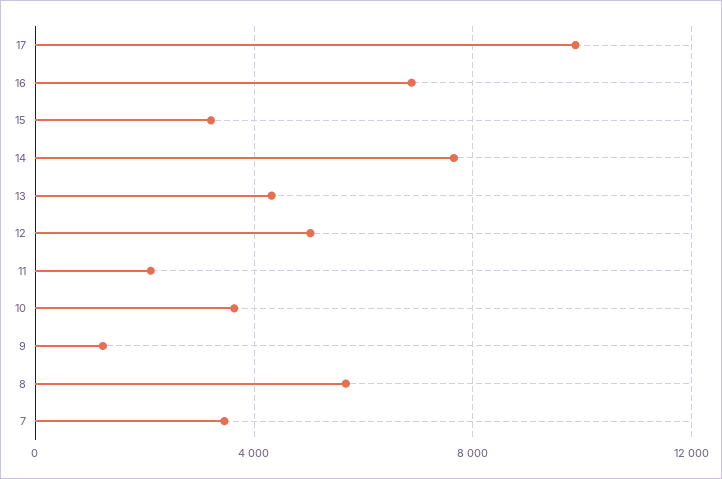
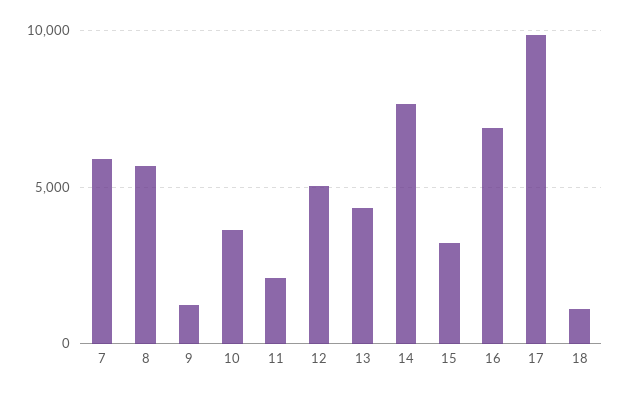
7: 3500 -> 6000
18: none -> 1000

